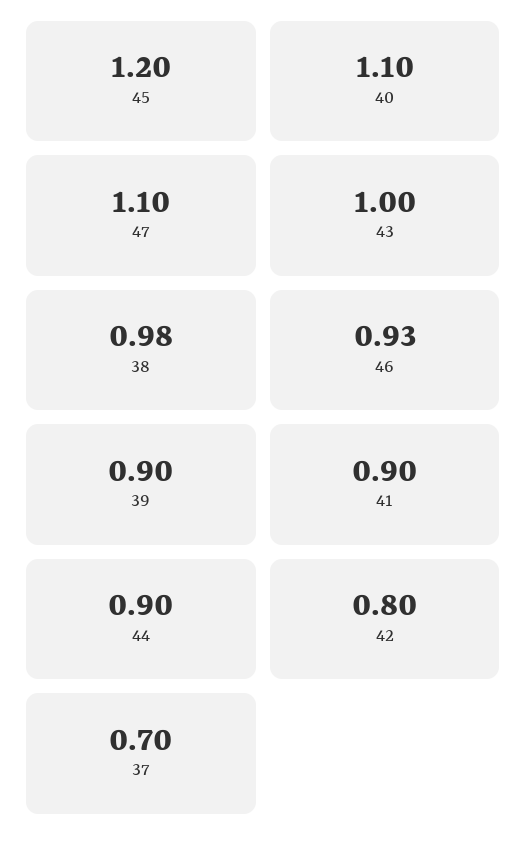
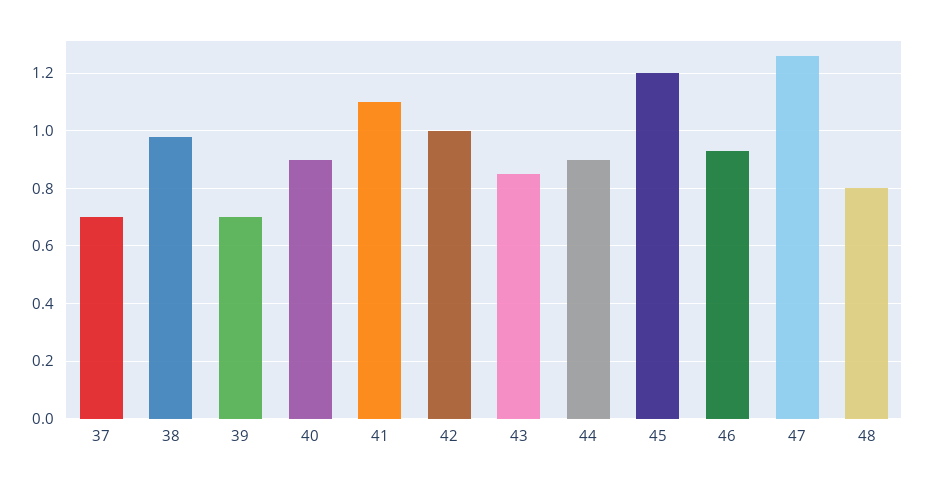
40: 1.1 -> 0.9
47: 1.1 -> 1.25
43: 1 -> 0.85
39: 0.9 -> 0.7
41: 0.9 -> 1.1
42: 0.8 -> 1
48: none -> 0.8

